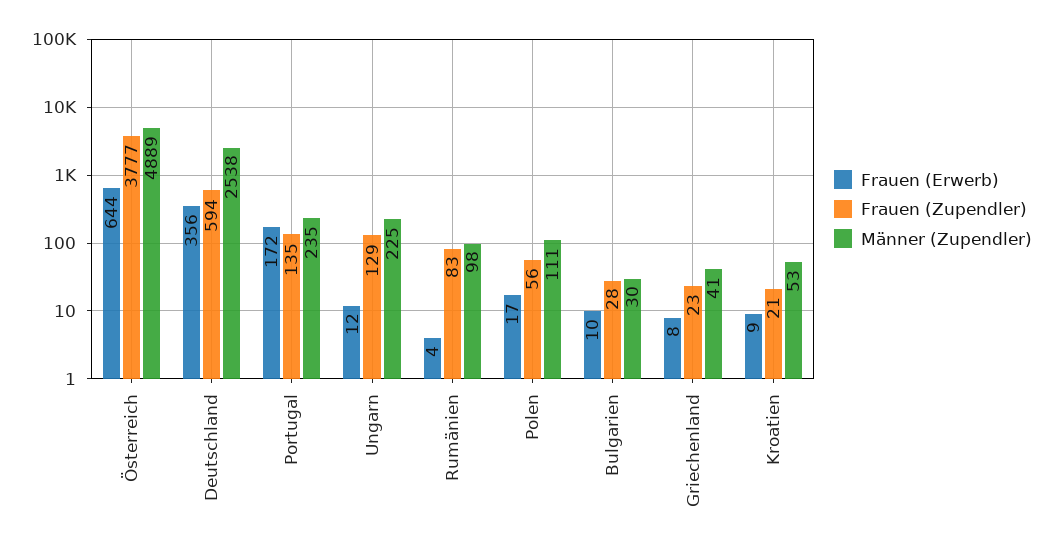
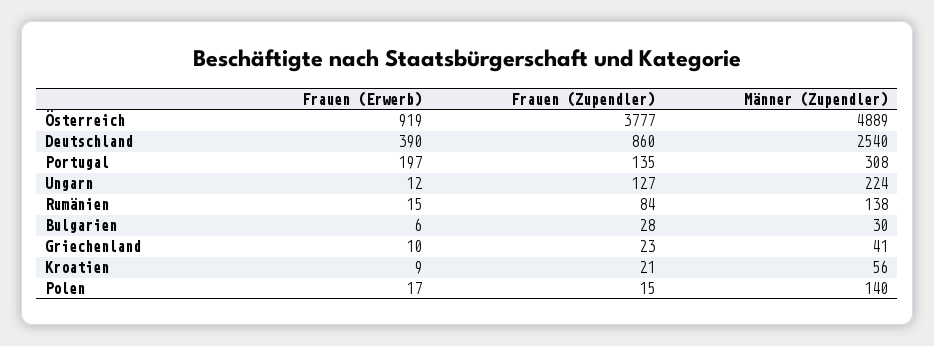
Frauen (Erwerb), Österreich: 644 -> 919
Frauen (Erwerb), Deutschland: 356 -> 390
Frauen (Zupendler), Deutschland: 594 -> 860
Männer (Zupendler), Deutschland: 2538 -> 2540
Frauen (Erwerb), Portugal: 172 -> 197
Männer (Zupendler), Portugal: 235 -> 308
Frauen (Zupendler), Ungarn: 129 -> 127
Männer (Zupendler), Ungarn: 225 -> 224
Frauen (Erwerb), Rumänien: 4 -> 15
Frauen (Zupendler), Rumänien: 83 -> 84
Männer (Zupendler), Rumänien: 98 -> 138
Frauen (Zupendler), Polen: 56 -> 15
Männer (Zupendler), Polen: 111 -> 140
Frauen (Erwerb), Bulgarien: 10 -> 6
Frauen (Erwerb), Griechenland: 8 -> 10
Männer (Zupendler), Kroatien: 53 -> 56

